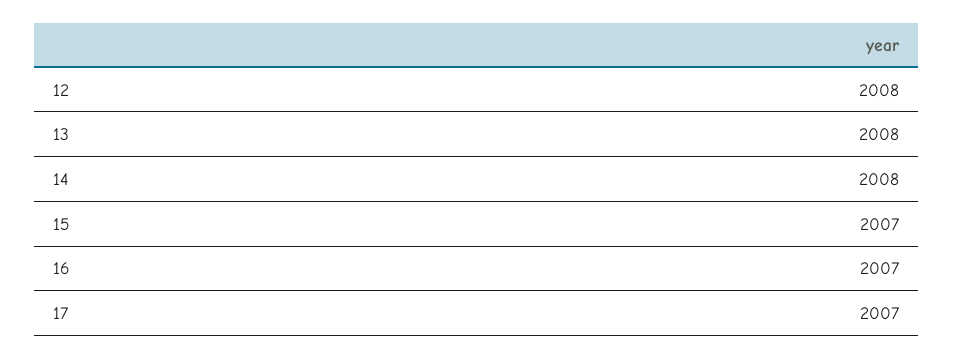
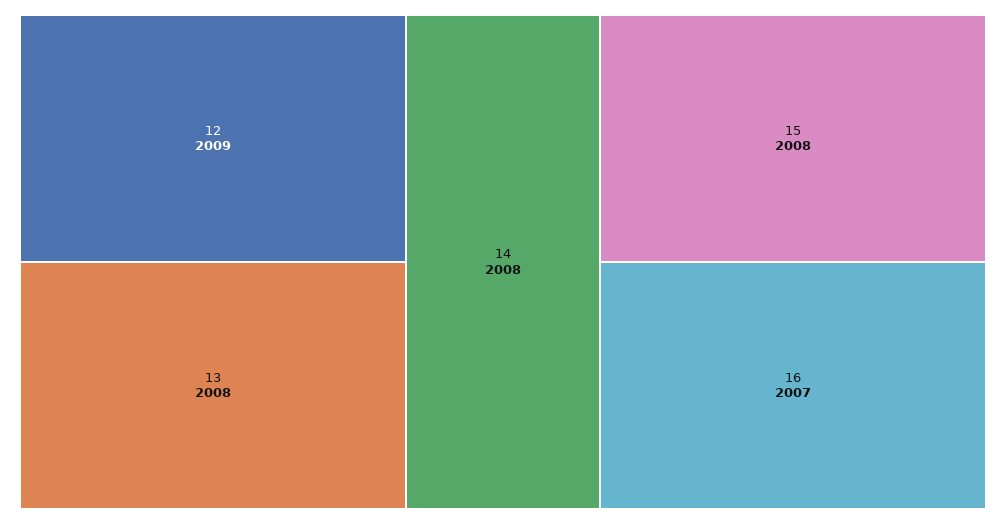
12: 2008 -> 2009
15: 2007 -> 2008
17: 2007 -> none

